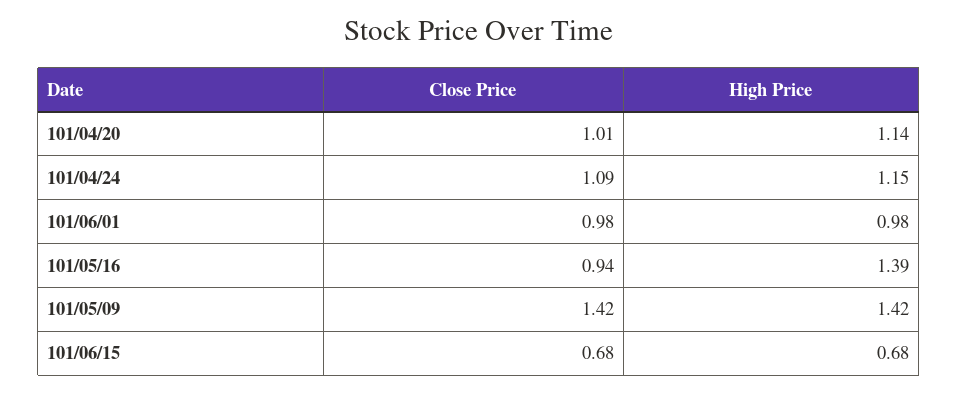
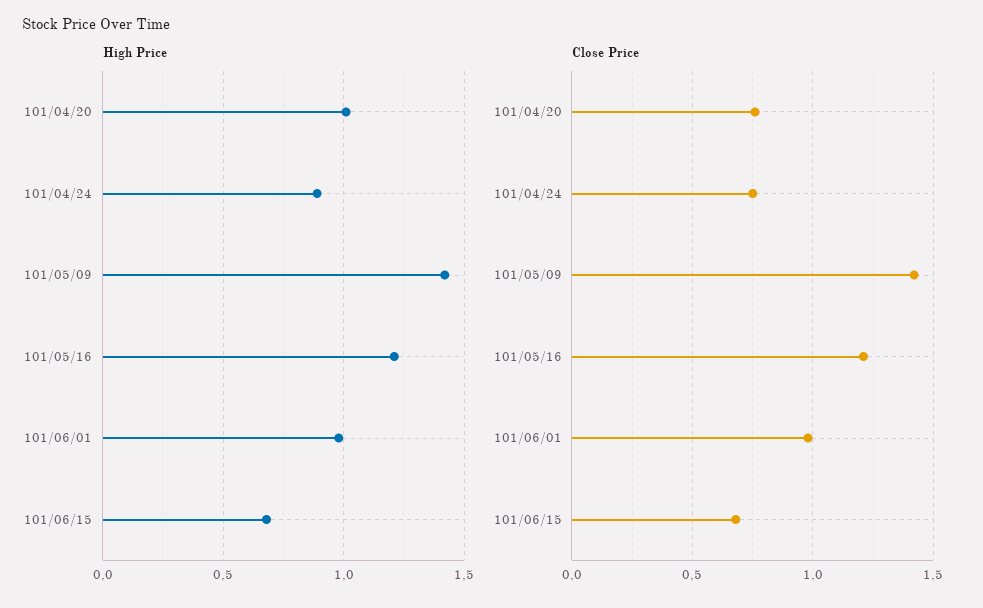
Close Price, 101/04/20: 1.01 -> 0.75
High Price, 101/04/20: 1.14 -> 1
Close Price, 101/04/24: 1.09 -> 0.75
High Price, 101/04/24: 1.15 -> 0.9
Close Price, 101/05/16: 0.94 -> 1.2
High Price, 101/05/16: 1.39 -> 1.2

